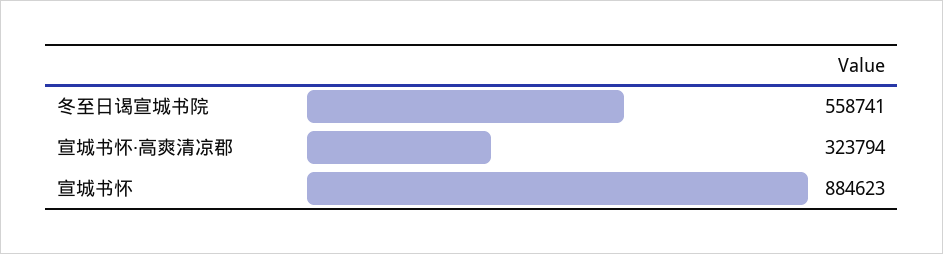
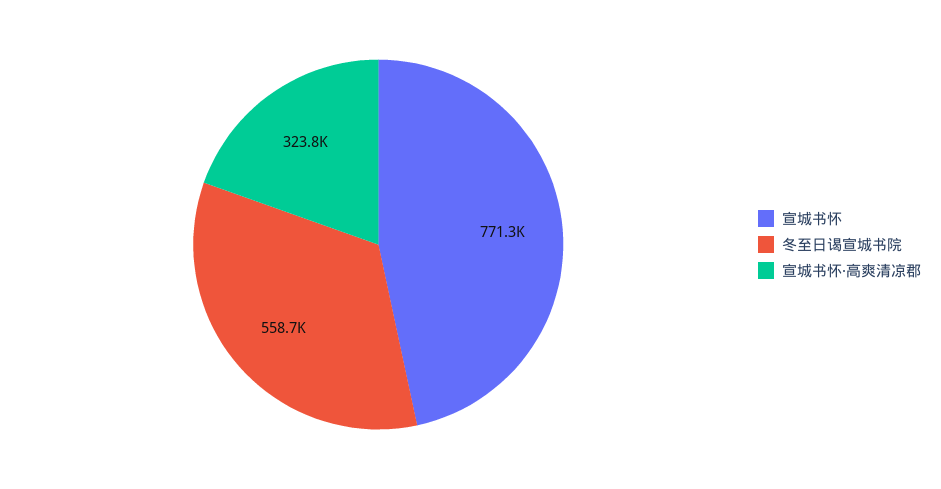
宣城书怀: 884623 -> 771300

